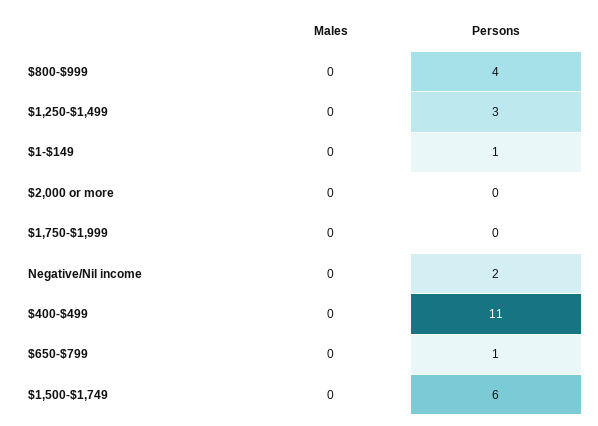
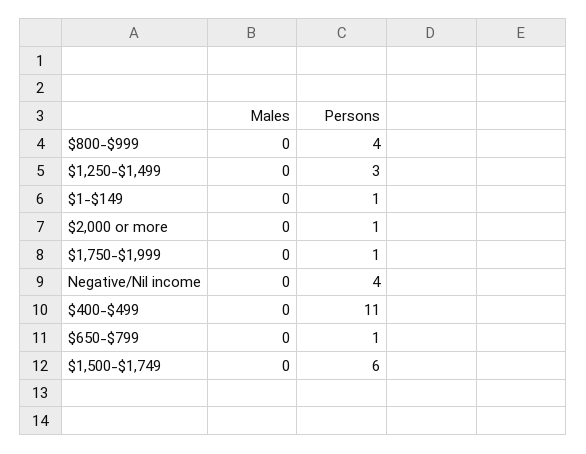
Persons, $2,000 or more: 0 -> 1
Persons, $1,750-$1,999: 0 -> 1
Persons, Negative/Nil income: 2 -> 4

